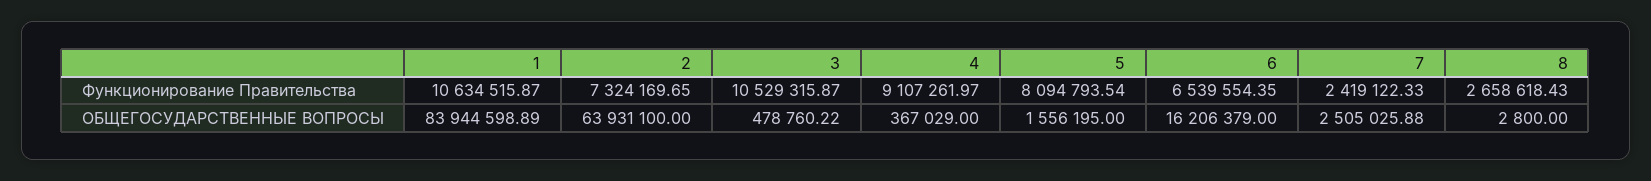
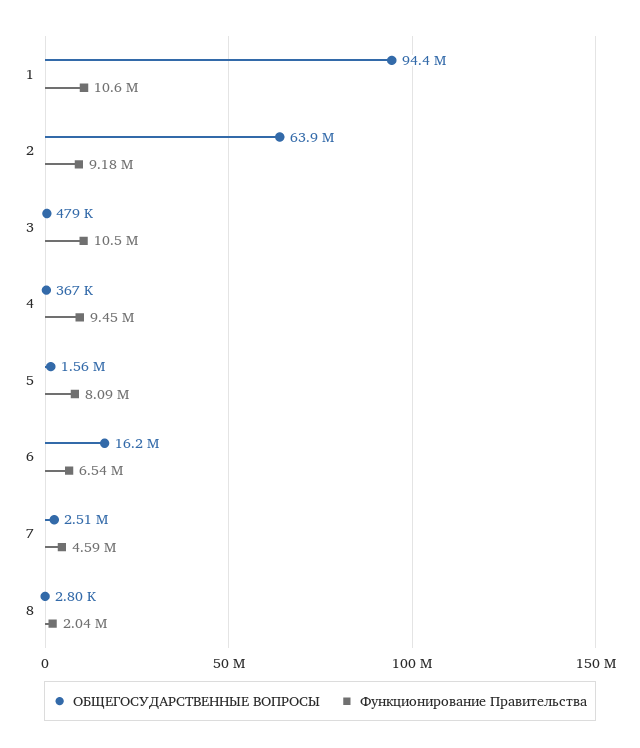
Функционирование Правительства, 2: 7324169.65 -> 9180000
Функционирование Правительства, 4: 9107261.97 -> 9450000
Функционирование Правительства, 7: 2419122.33 -> 4590000
Функционирование Правительства, 8: 2658618.43 -> 2040000
ОБЩЕГОСУДАРСТВЕННЫЕ ВОПРОСЫ, 1: 83944598.89 -> 94400000

